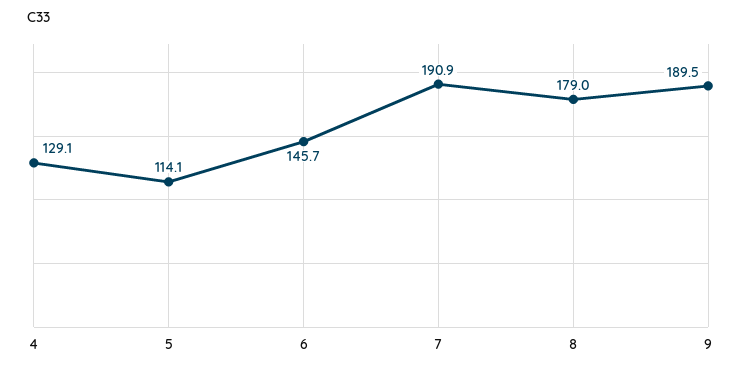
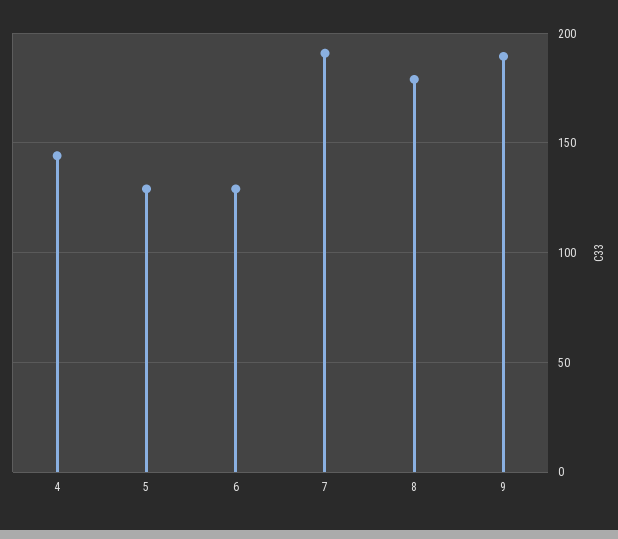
4: 129.1 -> 145
5: 114.1 -> 130
6: 145.7 -> 130

